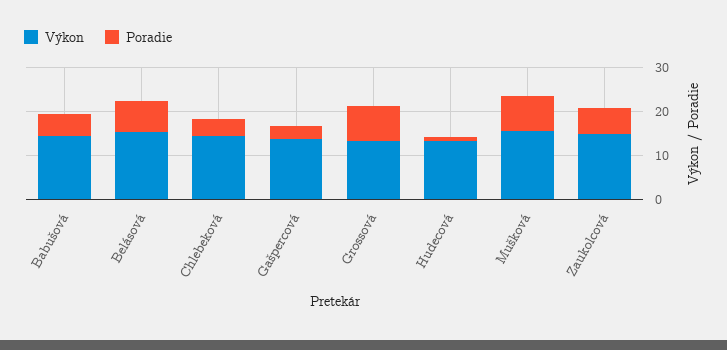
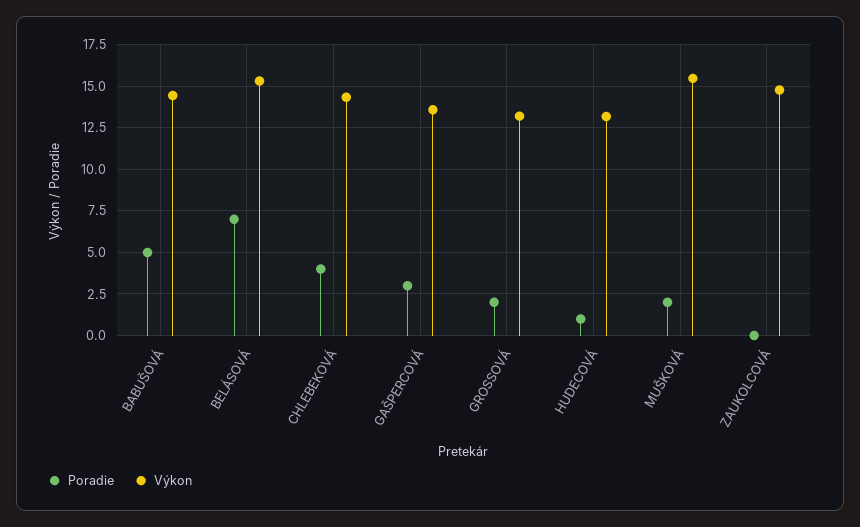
Poradie, Grossová: 8 -> 2
Poradie, Mušková: 8 -> 2
Poradie, Zaukolcová: 6 -> 0

